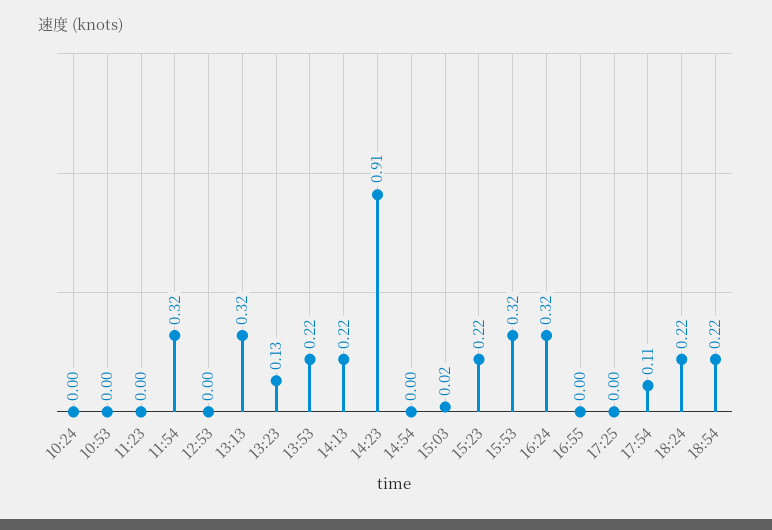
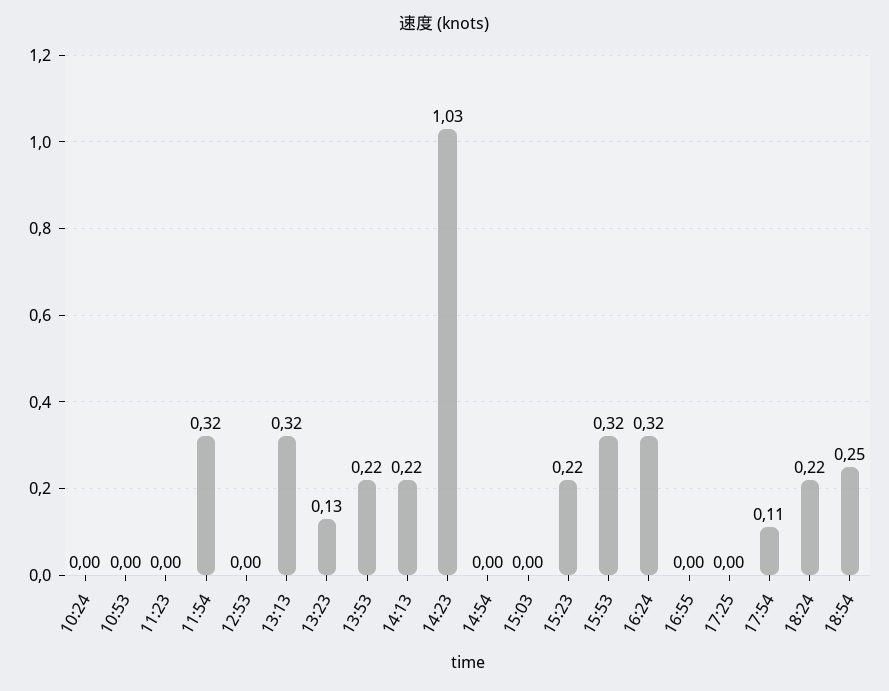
14:23: 0.91 -> 1.03
15:03: 0.02 -> 0
18:54: 0.22 -> 0.25

